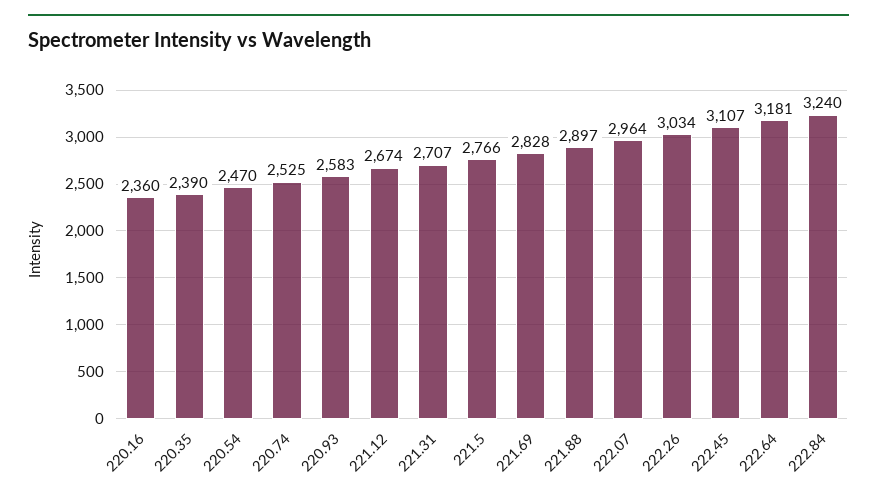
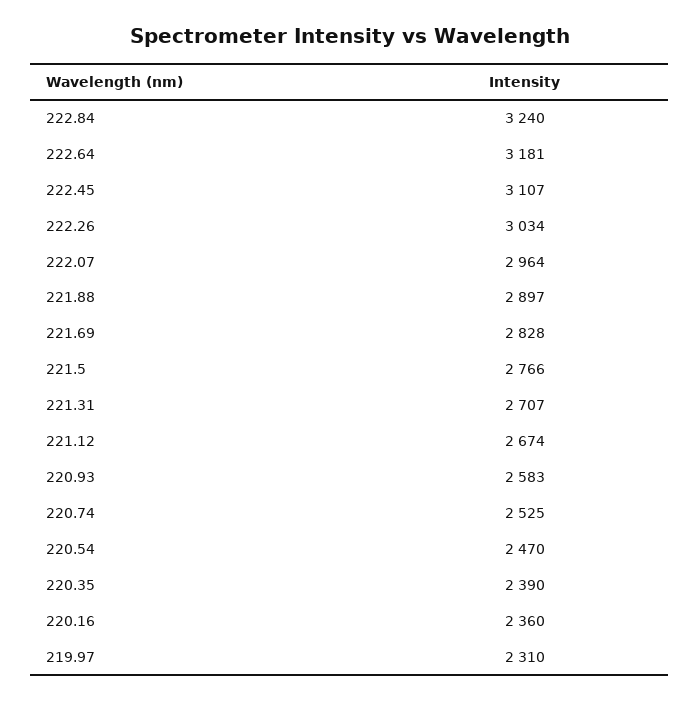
219.97: none -> 2310

